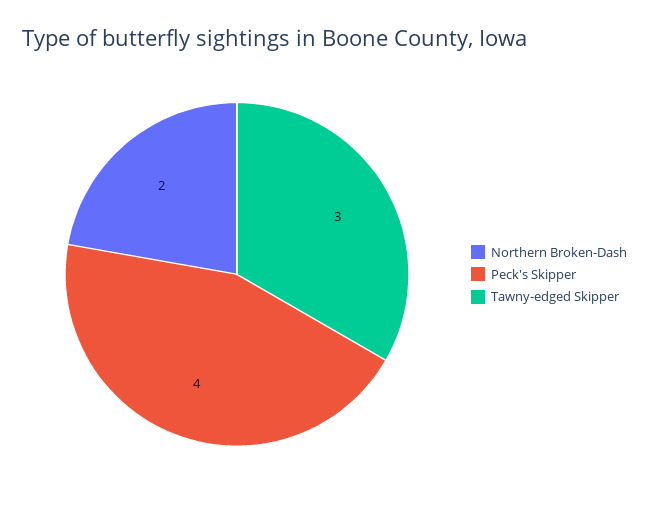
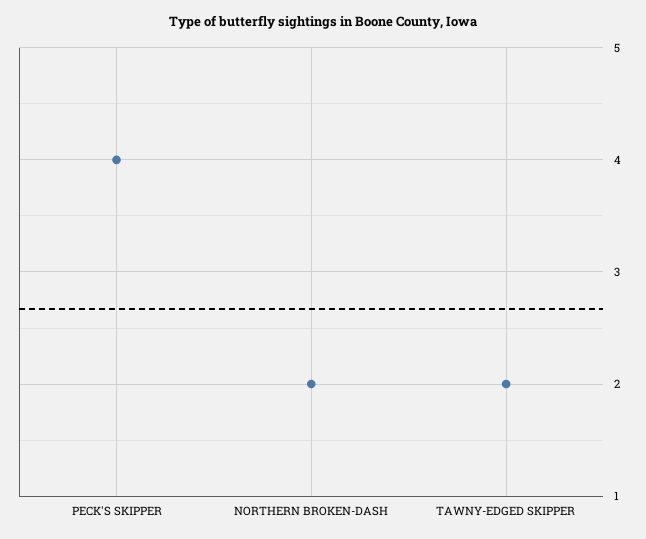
Tawny-edged Skipper: 3 -> 2

